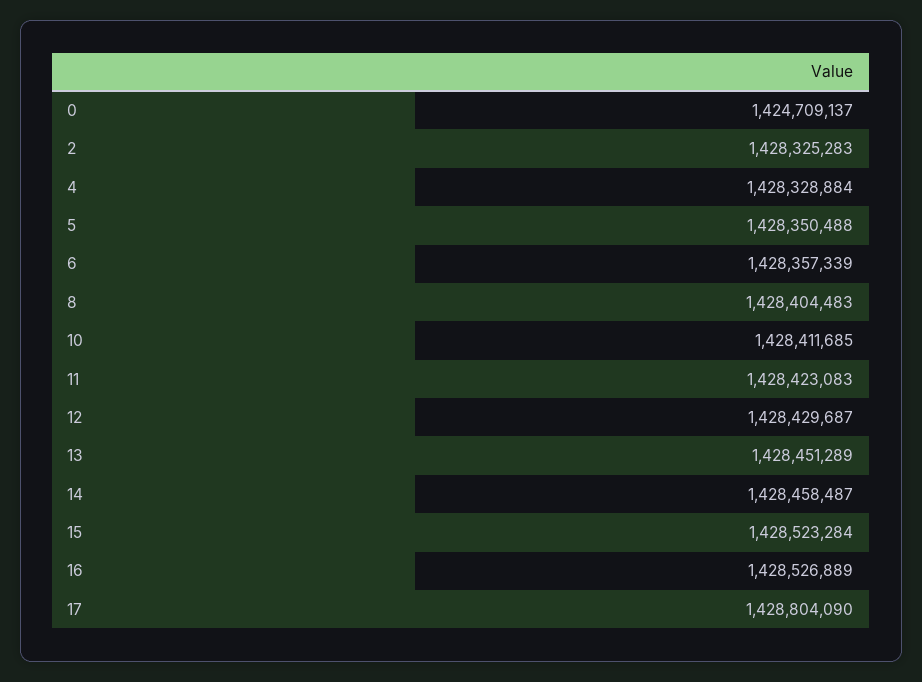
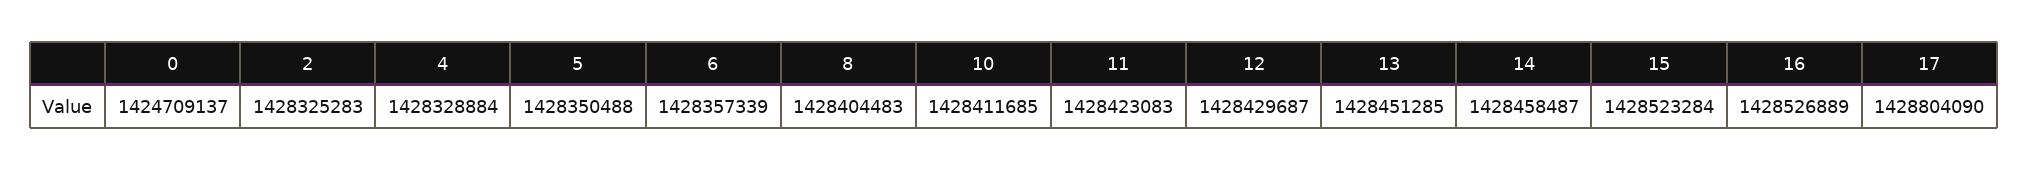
13: 1428451289 -> 1428451285

